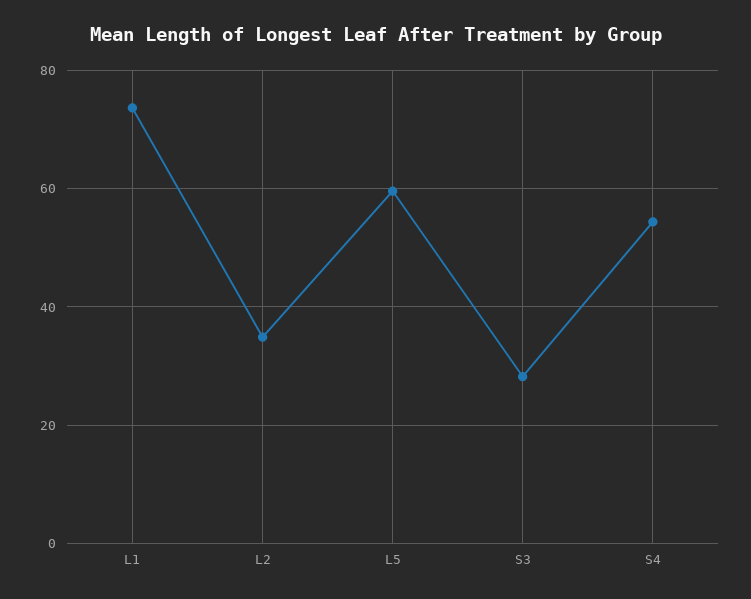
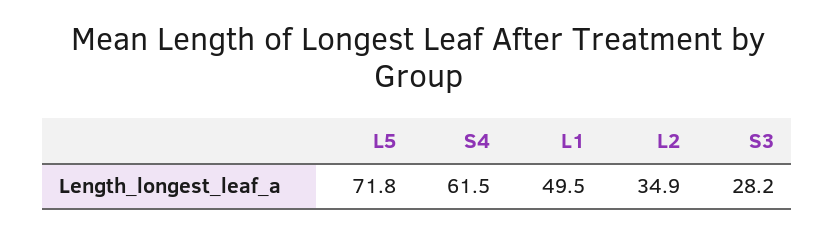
L1: 74 -> 49.5
L5: 60 -> 71.8
S4: 54 -> 61.5

